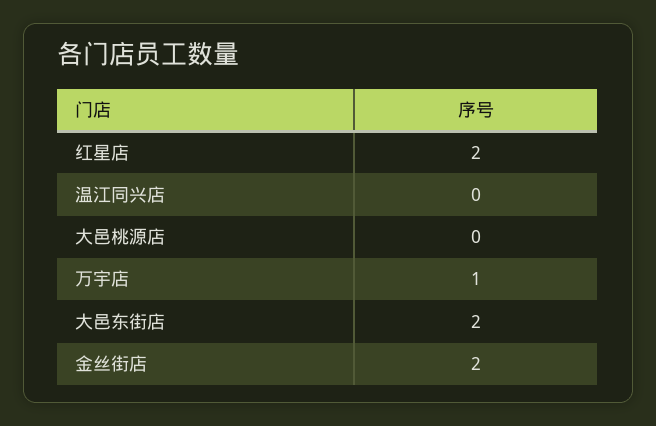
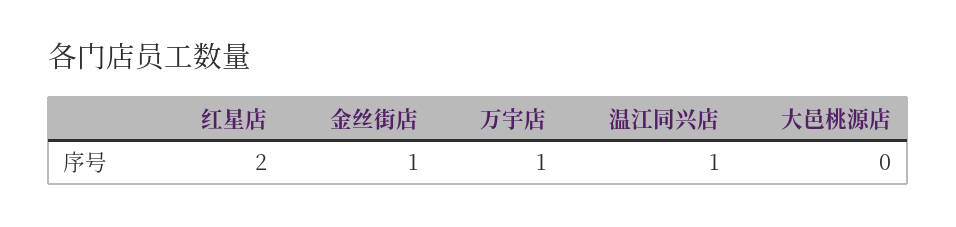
温江同兴店: 0 -> 1
大邑东街店: 2 -> none
金丝街店: 2 -> 1

